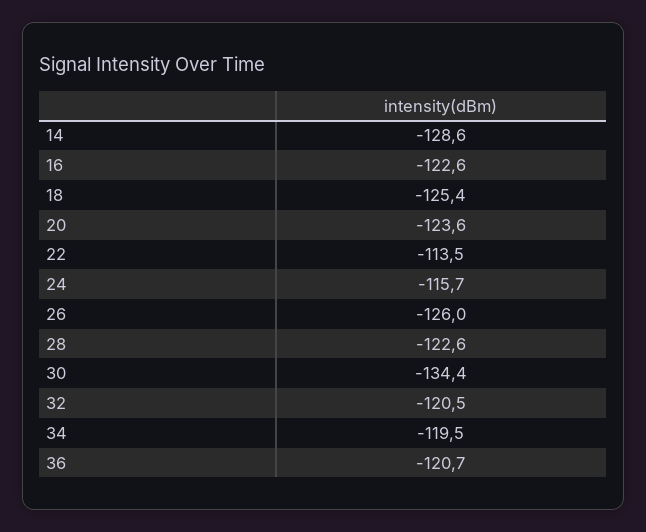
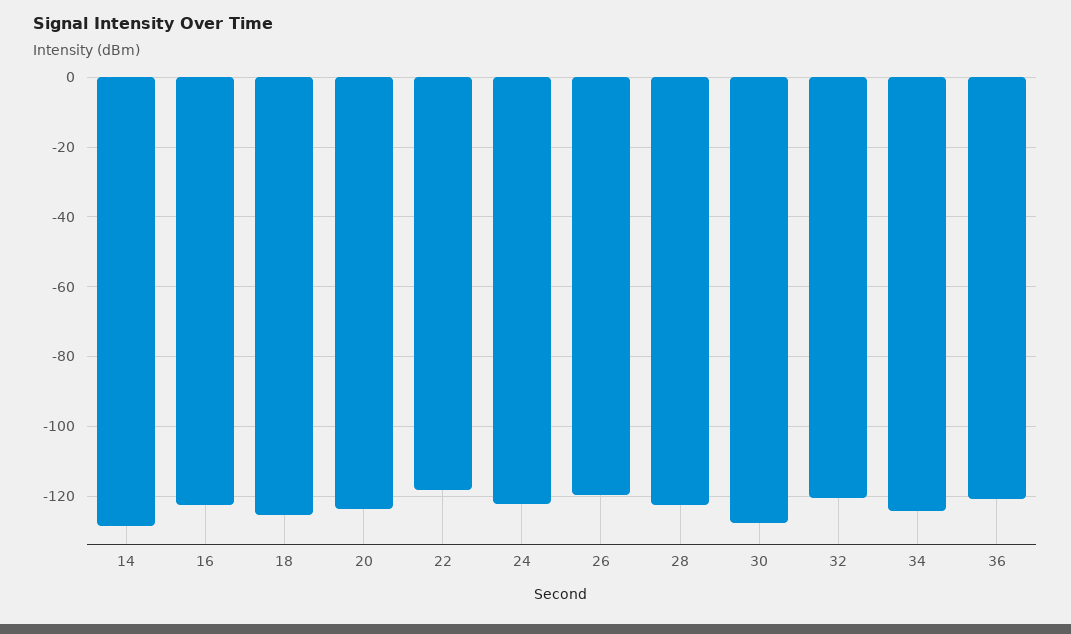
22: -113.5 -> -118
24: -115.7 -> -122
26: -126 -> -120
30: -134.4 -> -128
34: -119.5 -> -124

